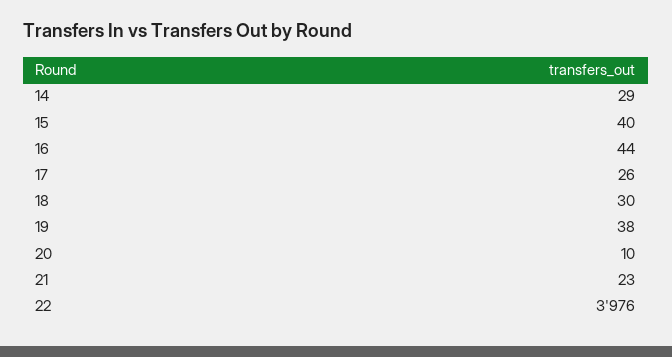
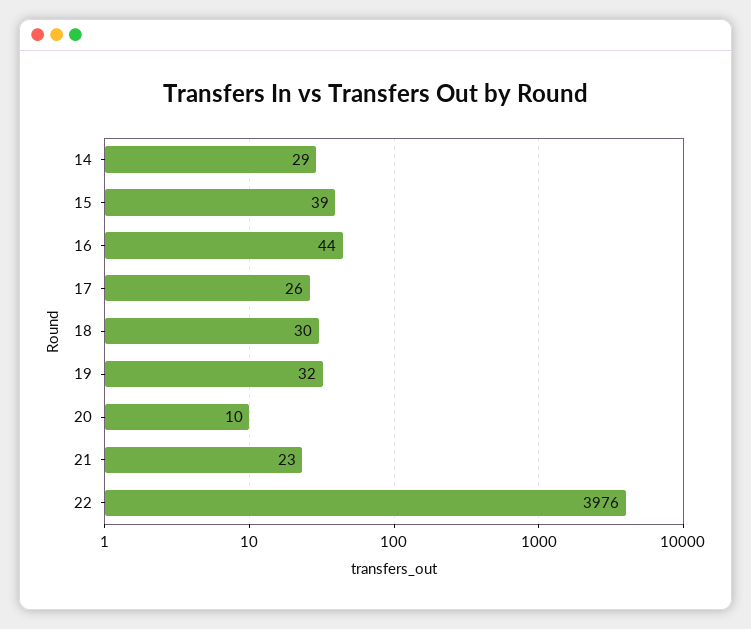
15: 40 -> 39
19: 38 -> 32

